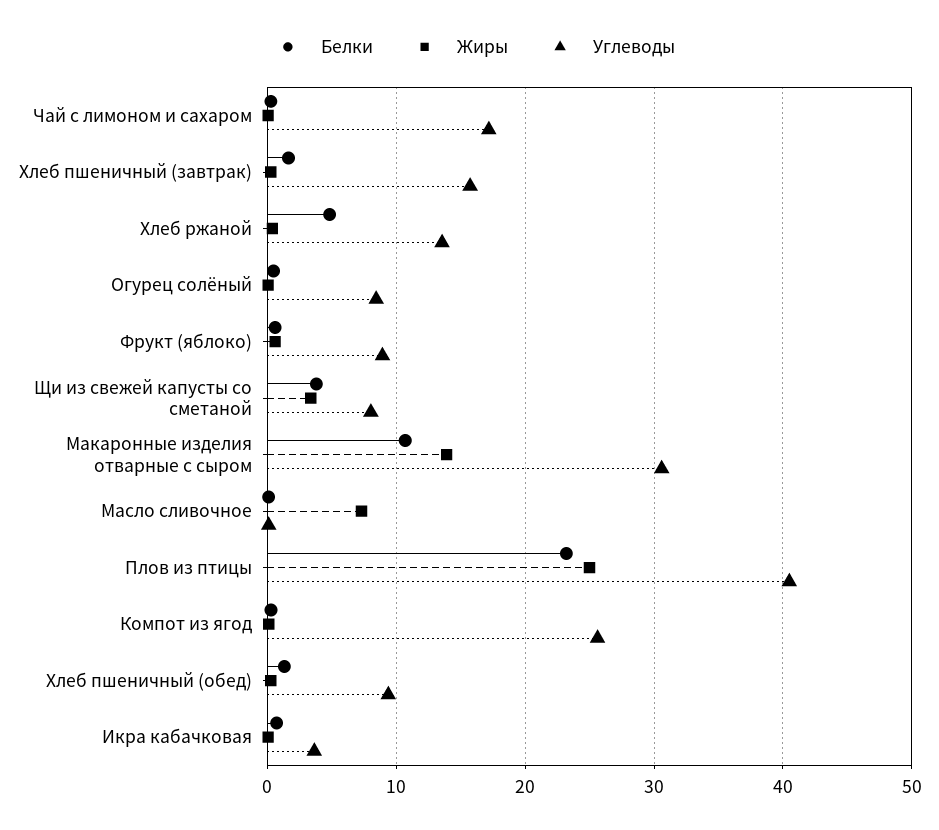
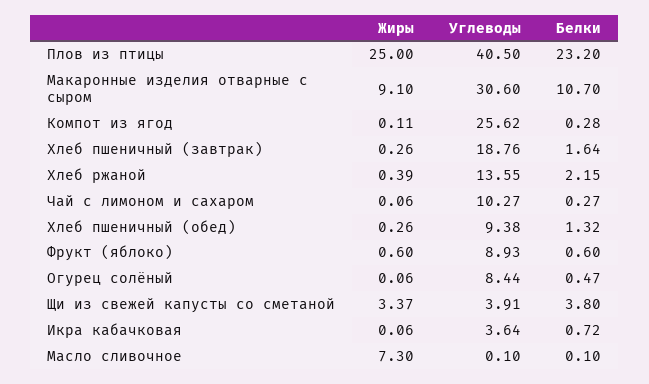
Углеводы, Чай с лимоном и cахаром: 17 -> 10.27
Углеводы, Хлеб пшеничный (завтрак): 16 -> 18.76
Белки, Хлеб ржаной: 5 -> 2.15
Углеводы, Щи из свежей капусты со сметаной: 8 -> 3.91
Жиры, Макаронные изделия отварные с сыром: 14 -> 9.1

